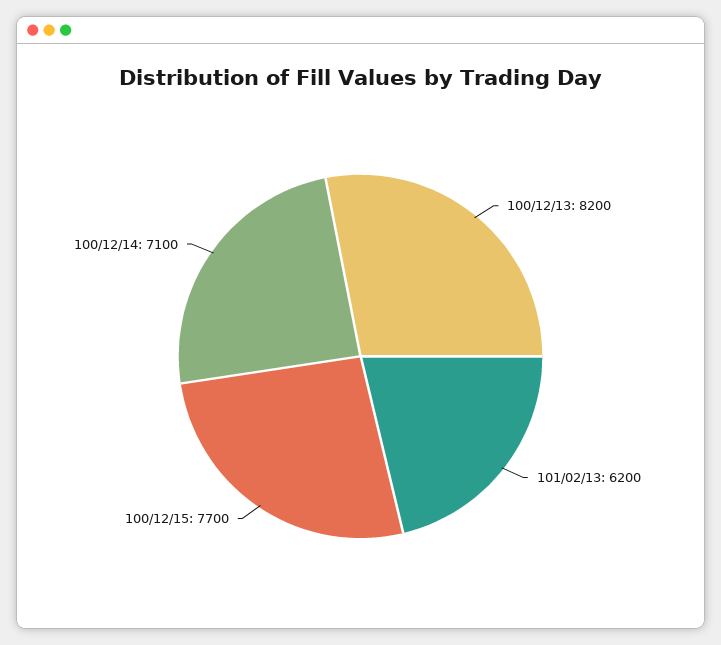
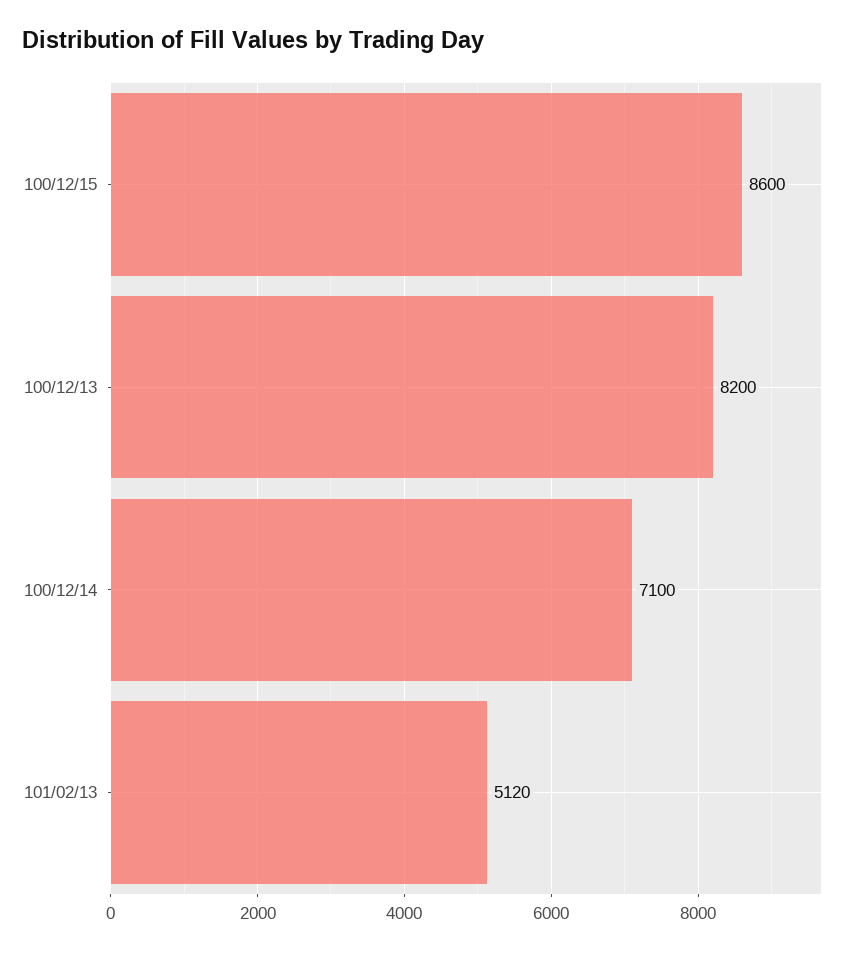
101/02/13: 6200 -> 5120
100/12/15: 7700 -> 8600

